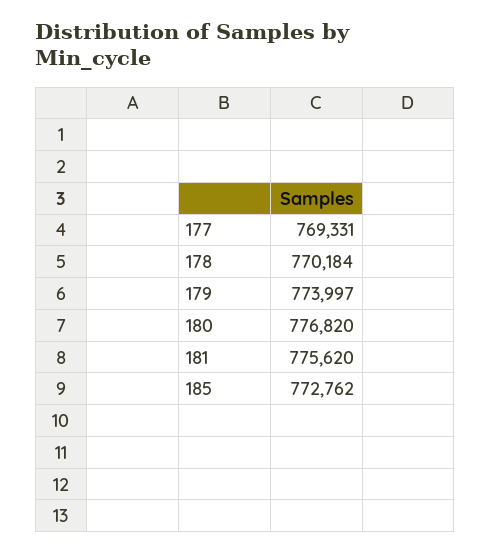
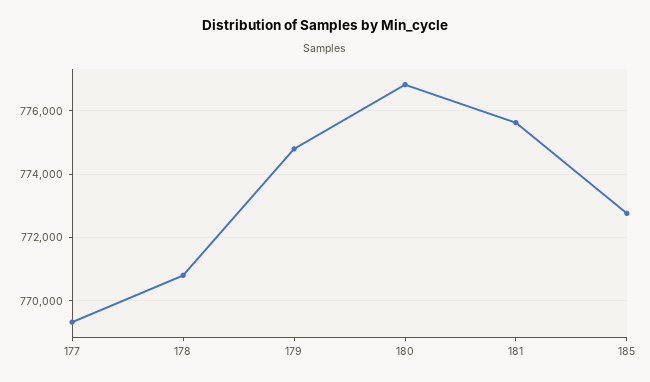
178: 770184 -> 770800
179: 773997 -> 774800

